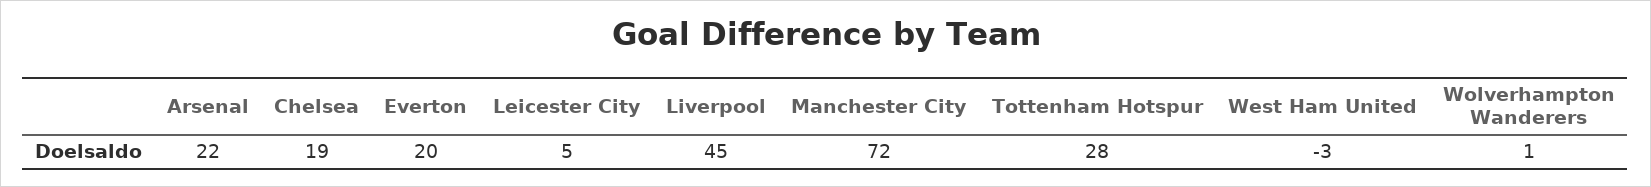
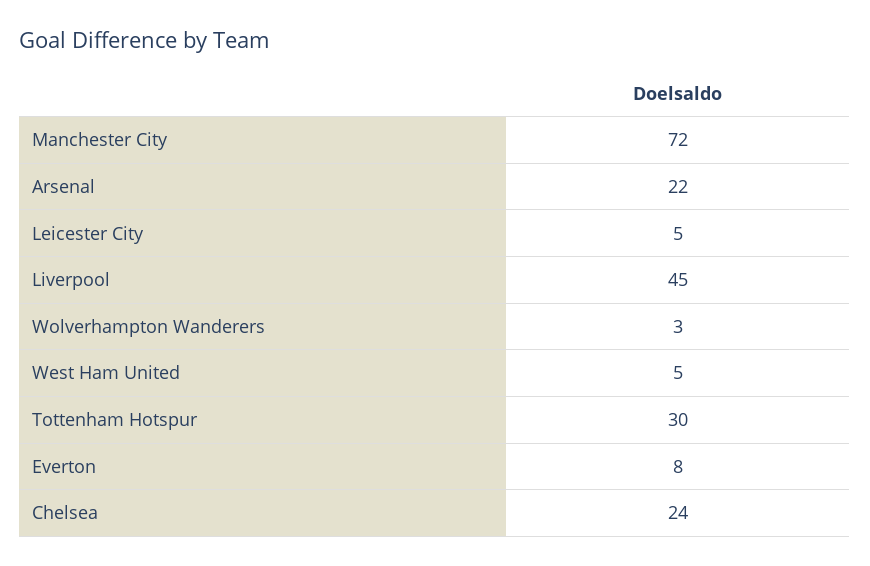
Chelsea: 19 -> 24
Everton: 20 -> 8
Tottenham Hotspur: 28 -> 30
West Ham United: -3 -> 5
Wolverhampton Wanderers: 1 -> 3

